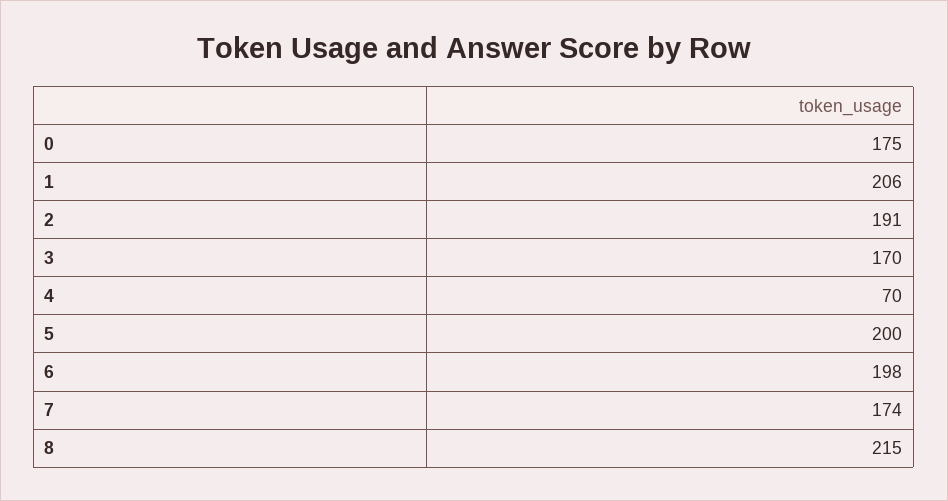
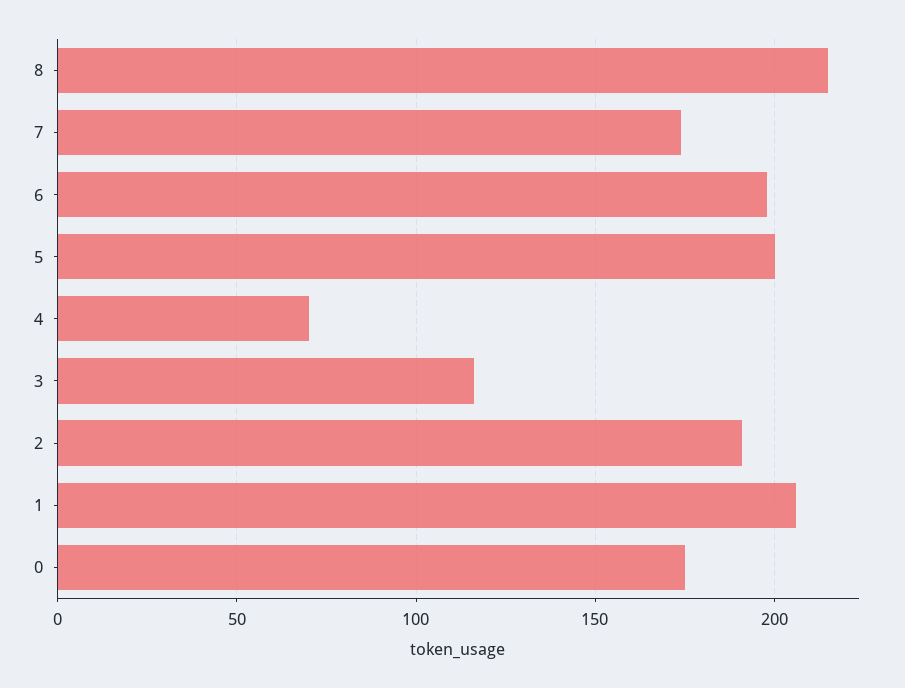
3: 170 -> 115

